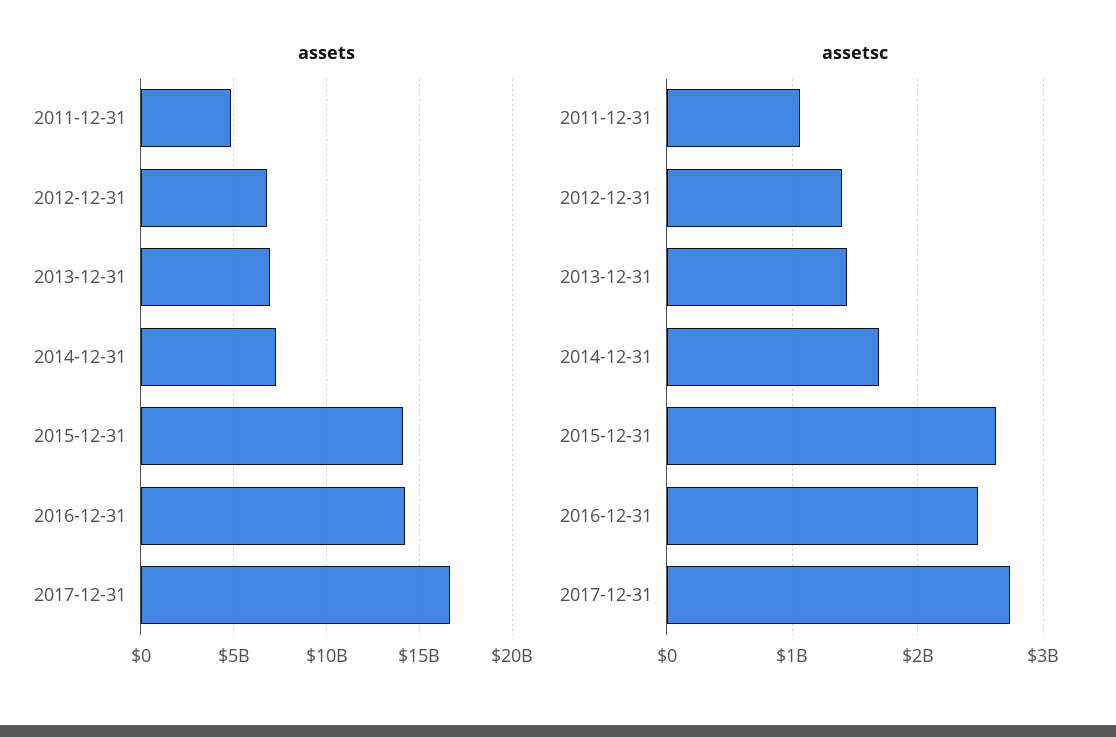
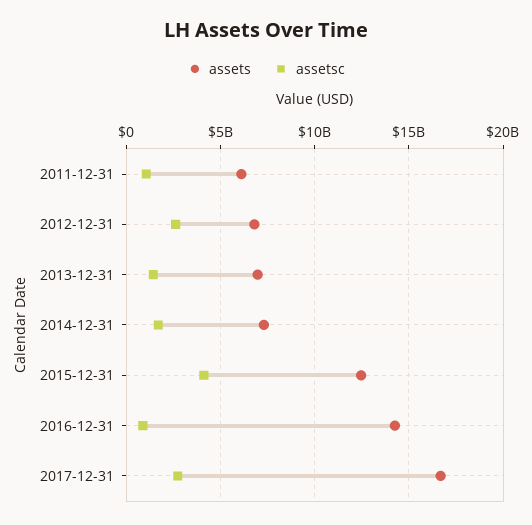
assets, 2011-12-31: 5000000000 -> 6000000000
assets, 2015-12-31: 14000000000 -> 12500000000
assetsc, 2012-12-31: 1400000000 -> 2500000000
assetsc, 2015-12-31: 2600000000 -> 4000000000
assetsc, 2016-12-31: 2500000000 -> 1000000000

